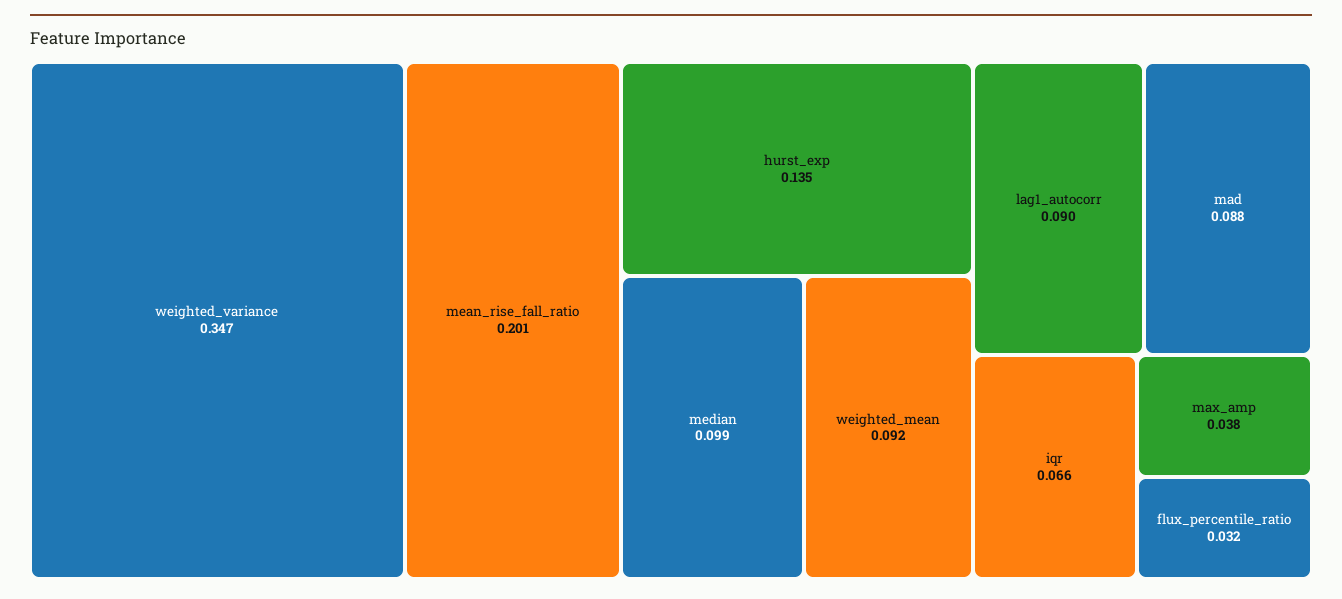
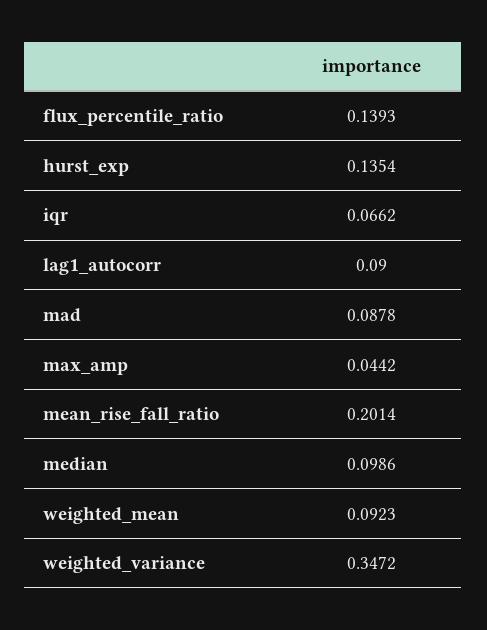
max_amp: 0.038 -> 0.0442
flux_percentile_ratio: 0.032 -> 0.1393

